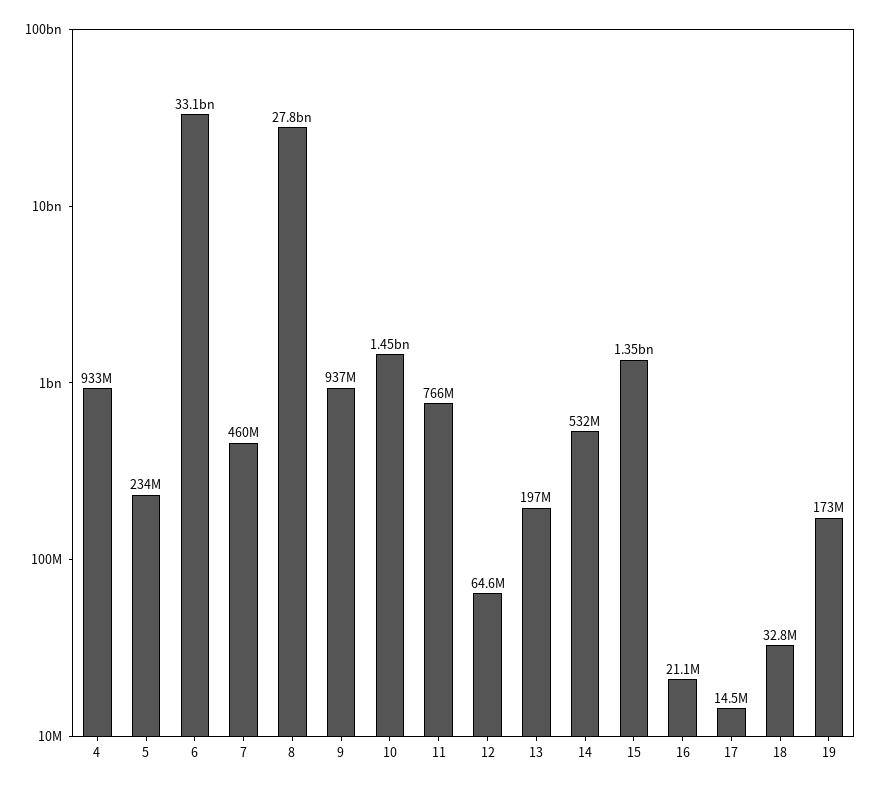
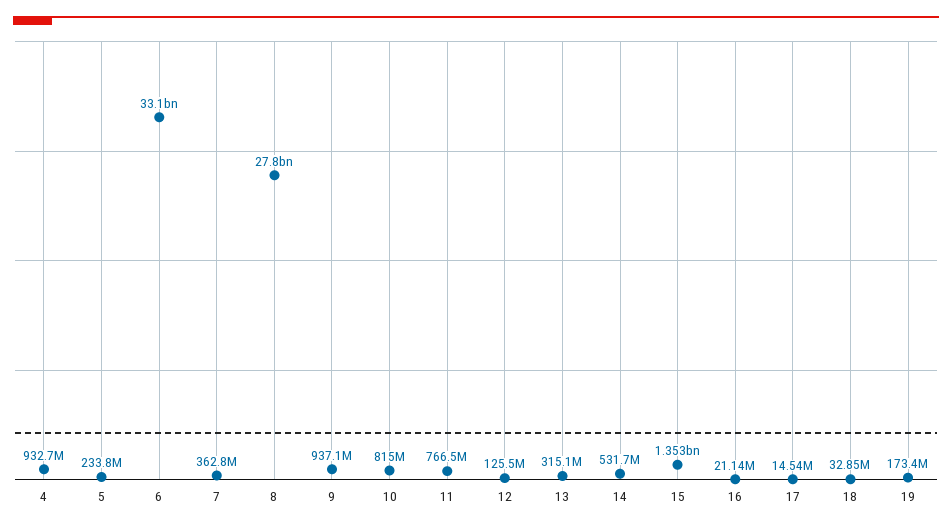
7: 460000000 -> 362800000
10: 1450000000 -> 815000000
12: 64600000 -> 125500000
13: 197000000 -> 315100000

